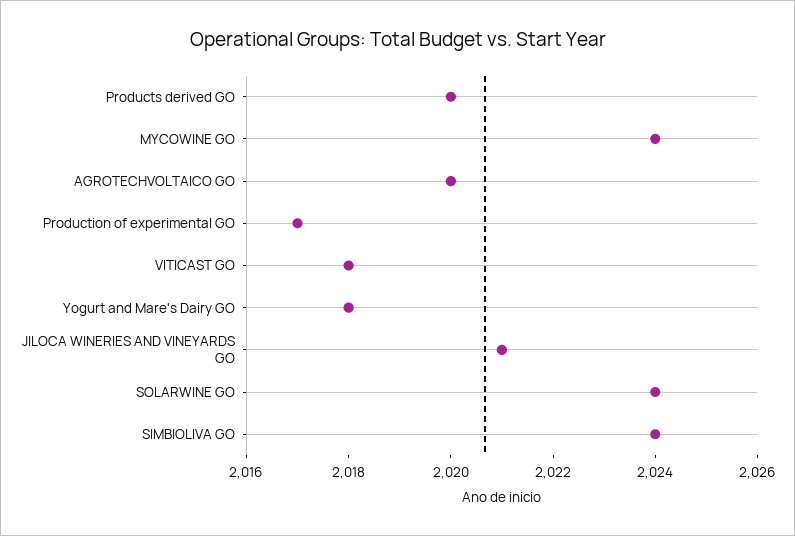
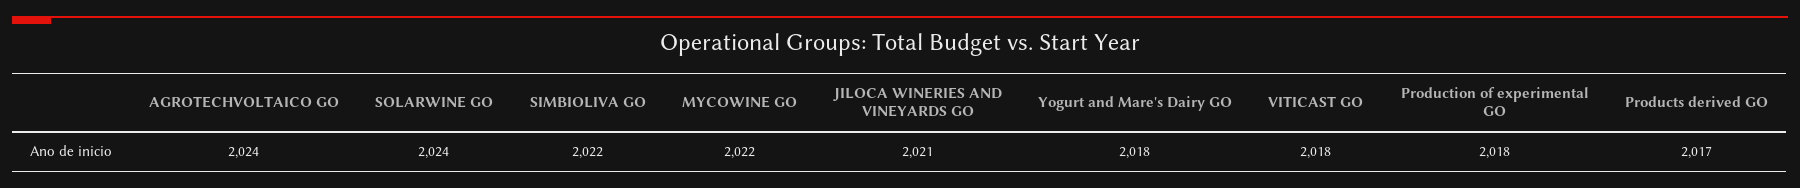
Products derived GO: 2020 -> 2017
MYCOWINE GO: 2024 -> 2022
AGROTECHVOLTAICO GO: 2020 -> 2024
Production of experimental GO: 2017 -> 2018
SIMBIOLIVA GO: 2024 -> 2022

